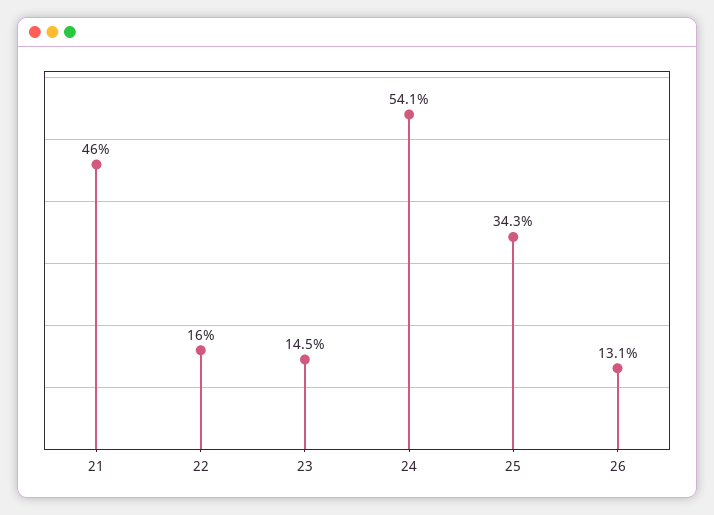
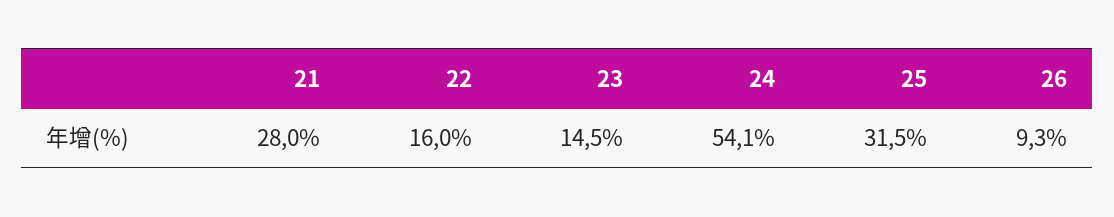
21: 46 -> 28
25: 34.3 -> 31.5
26: 13.1 -> 9.3

